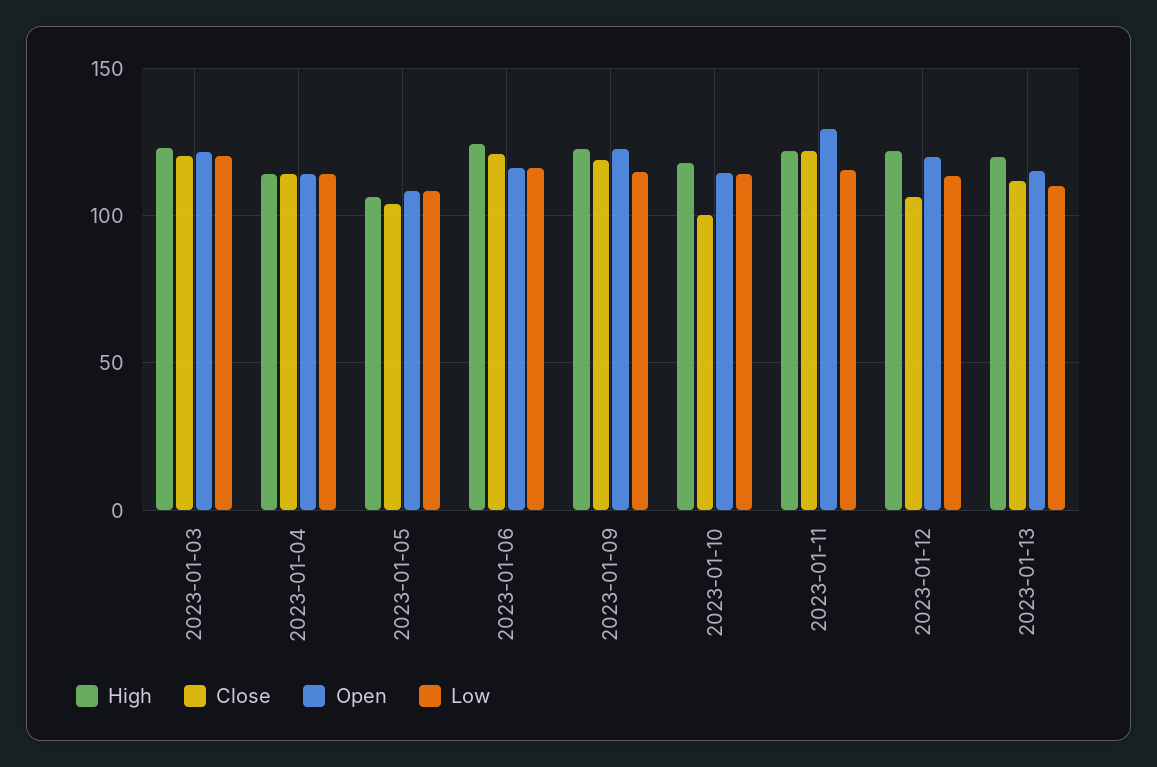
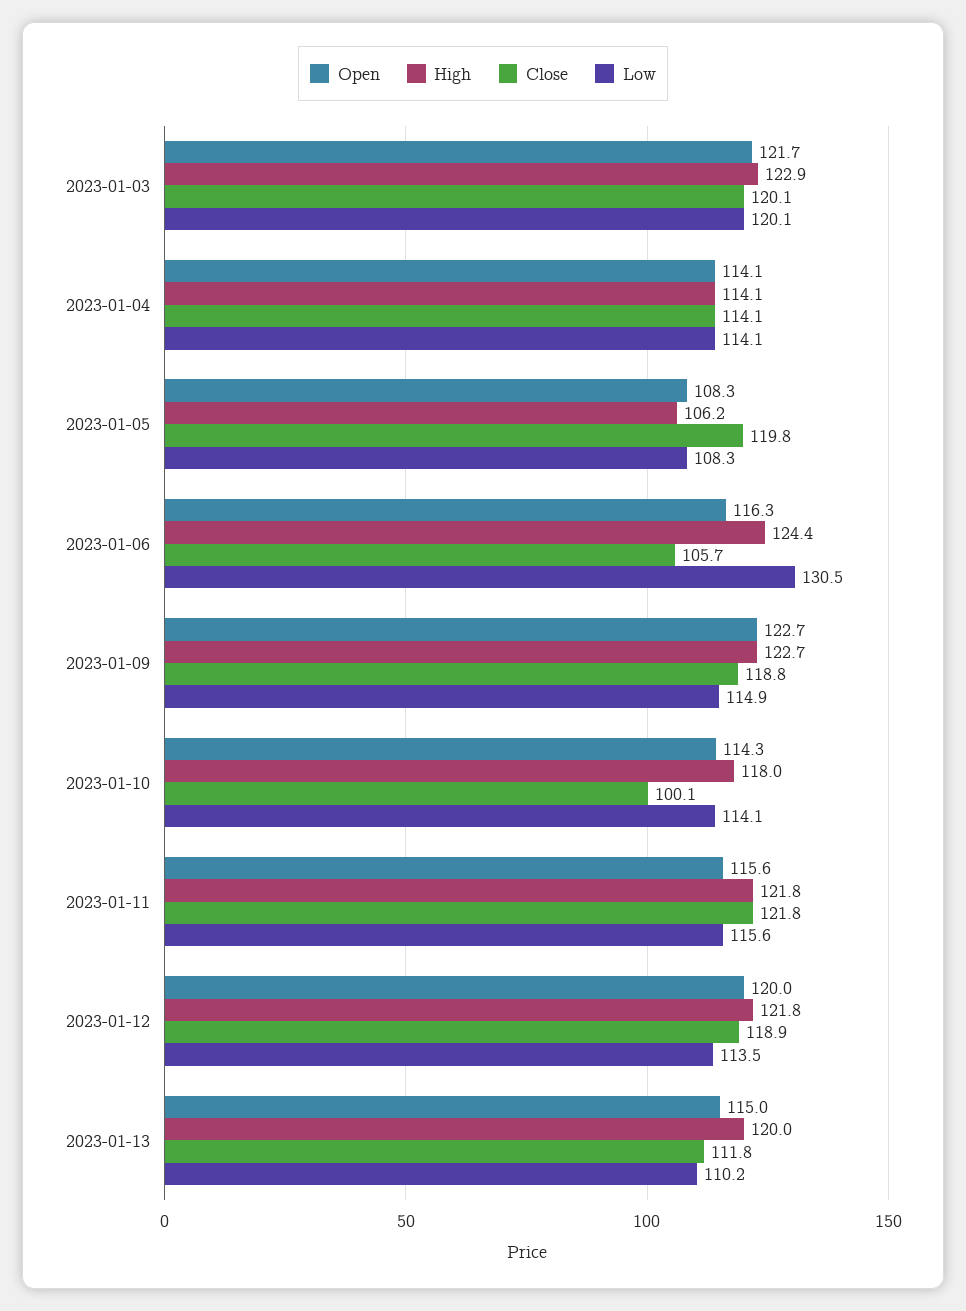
Close, 2023-01-05: 105 -> 119.8
Close, 2023-01-06: 120 -> 105.7
Low, 2023-01-06: 115 -> 130.5
Open, 2023-01-11: 130 -> 115.6
Close, 2023-01-12: 105 -> 118.9

